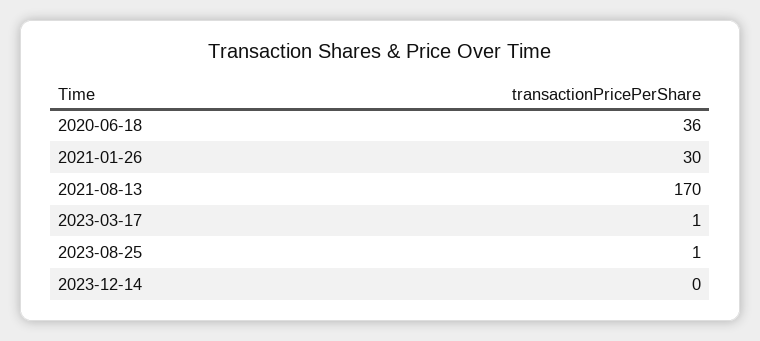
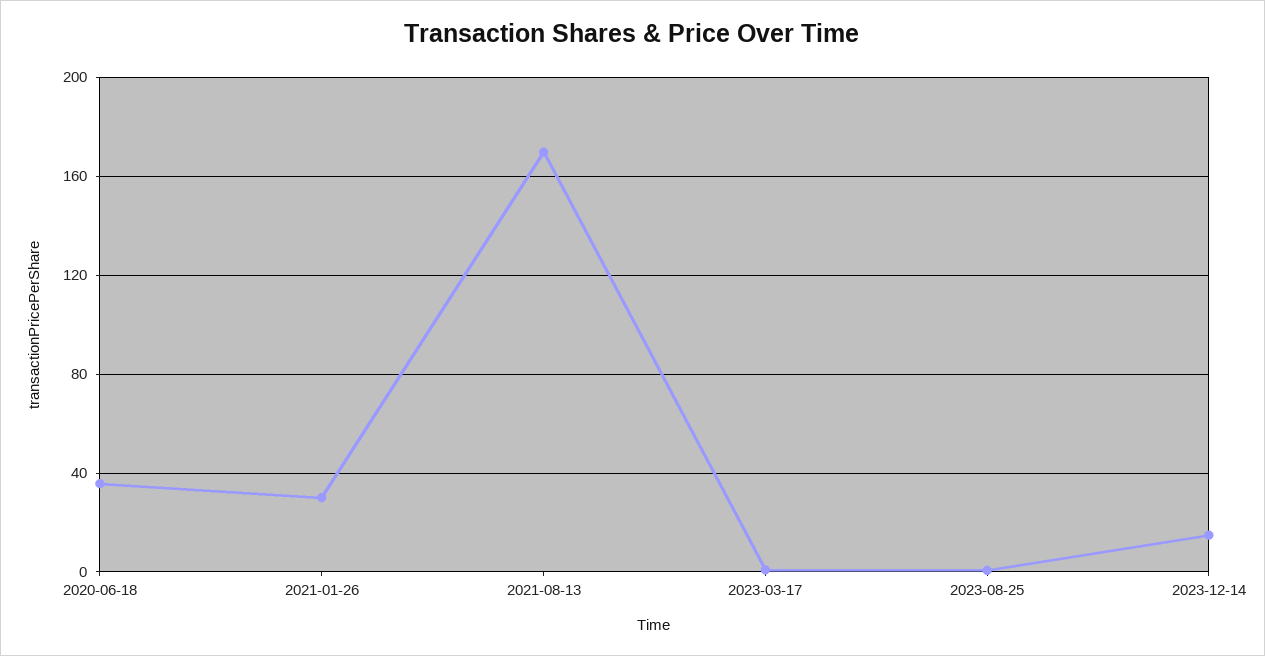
2023-12-14: 0 -> 15

